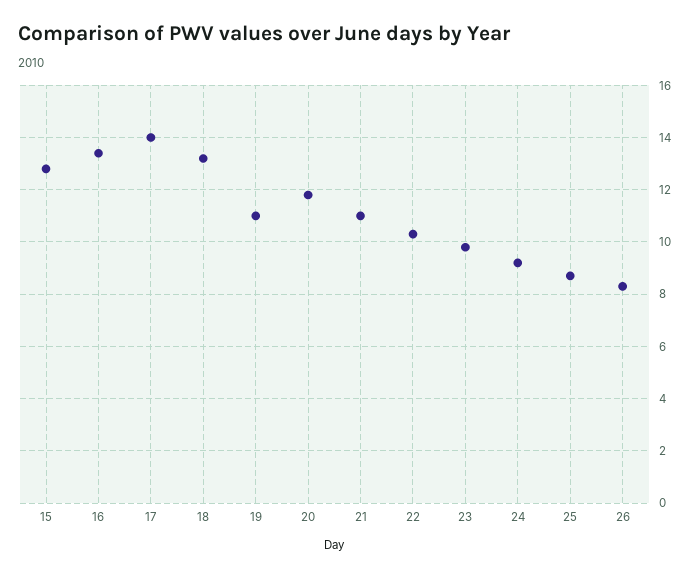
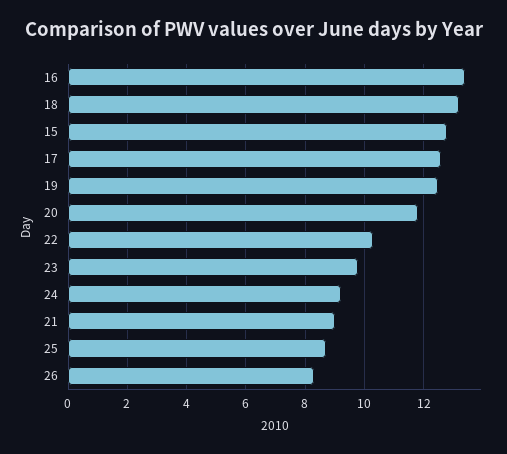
17: 14 -> 12.5
19: 11 -> 12.5
21: 11 -> 9

